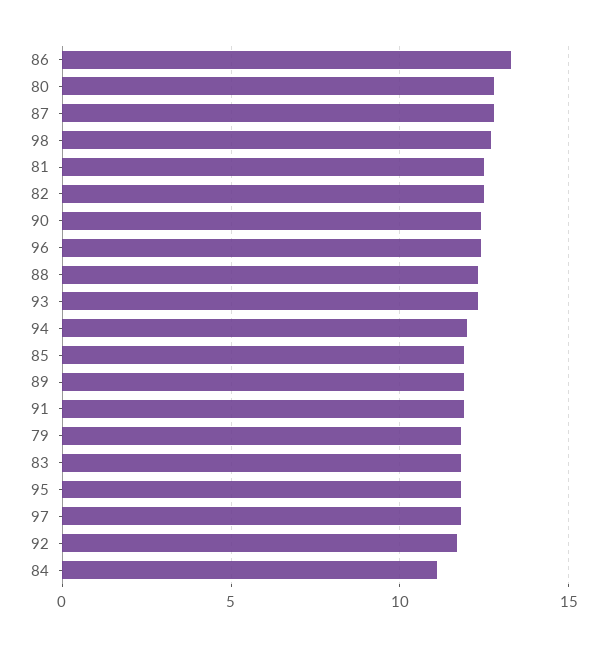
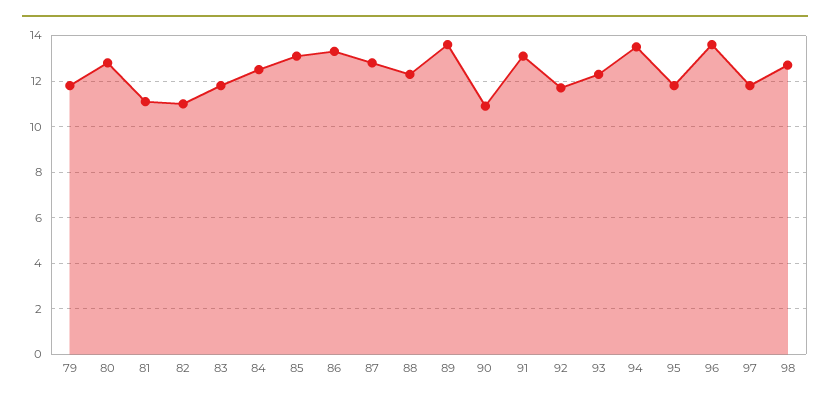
81: 12.5 -> 11
82: 12.5 -> 11
90: 12.5 -> 11
96: 12.5 -> 13.5
94: 12 -> 13.5
85: 12 -> 13
89: 12 -> 13.5
91: 12 -> 13
84: 11 -> 12.5

